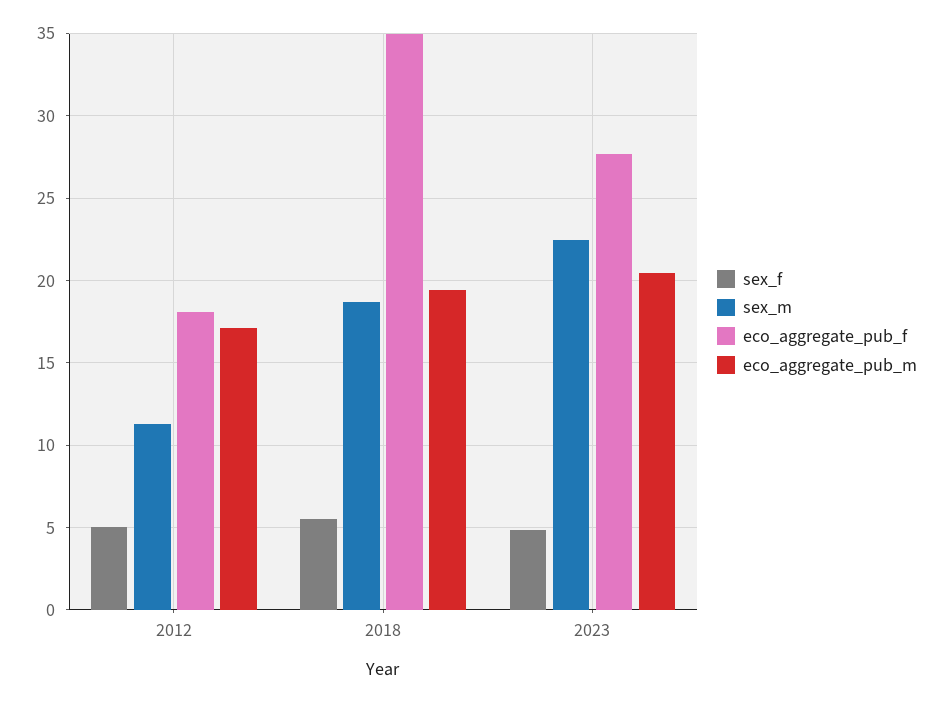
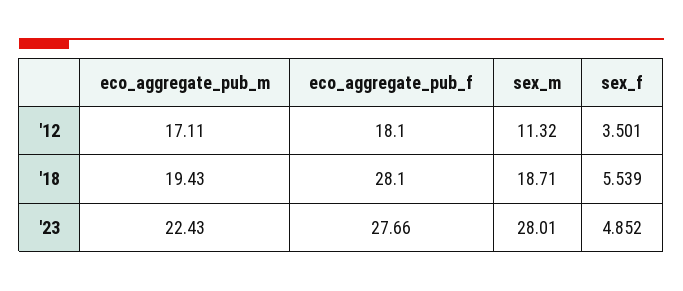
sex_f, 2012: 5 -> 3.501
eco_aggregate_pub_f, 2018: 35 -> 28.1
sex_m, 2023: 22.5 -> 28.01
eco_aggregate_pub_m, 2023: 20.5 -> 22.43

